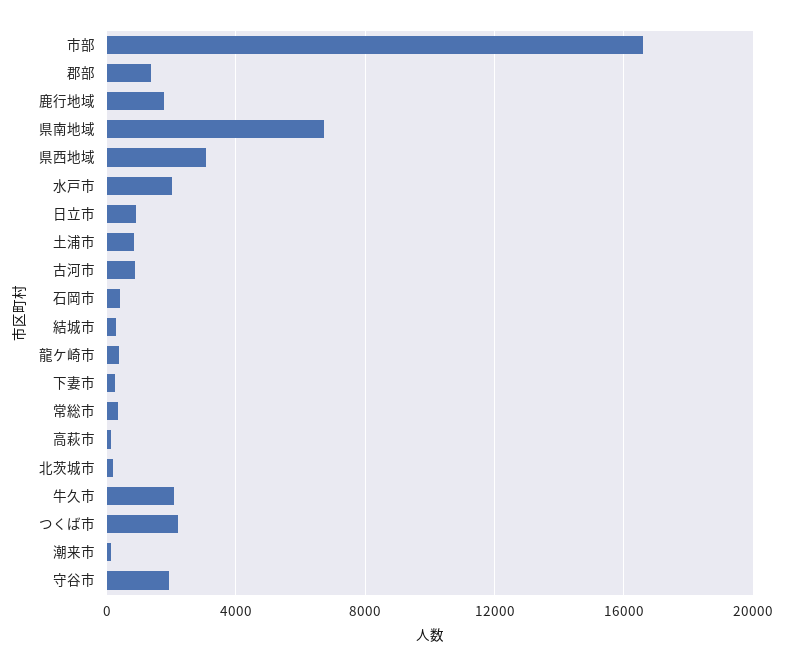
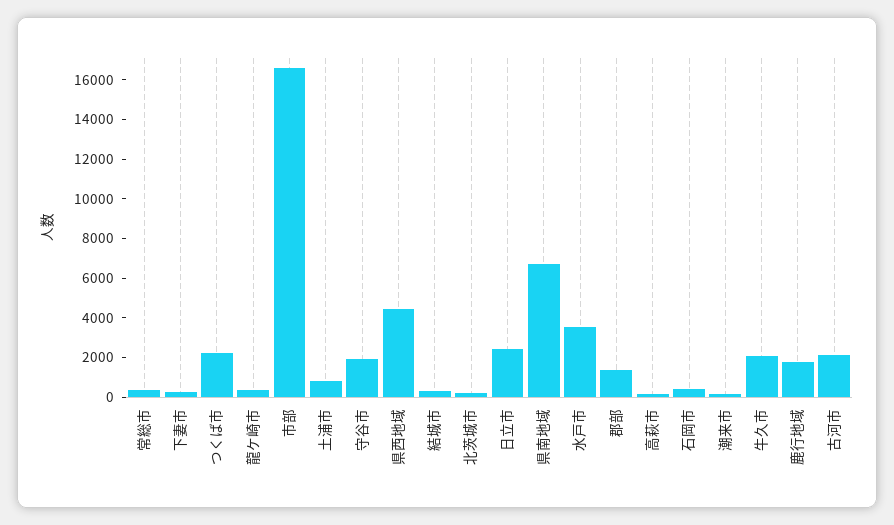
県西地域: 3000 -> 4500
水戸市: 2000 -> 3500
日立市: 1000 -> 2500
古河市: 1000 -> 2000

